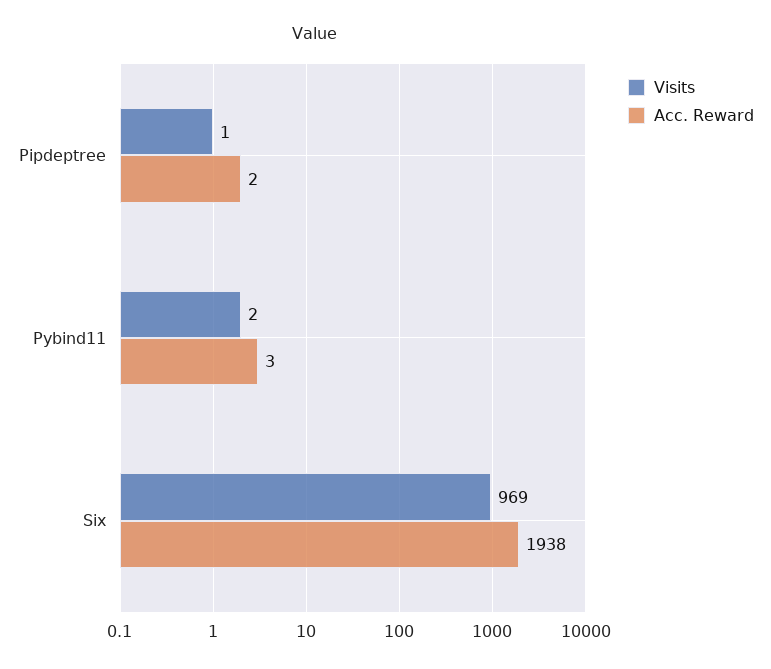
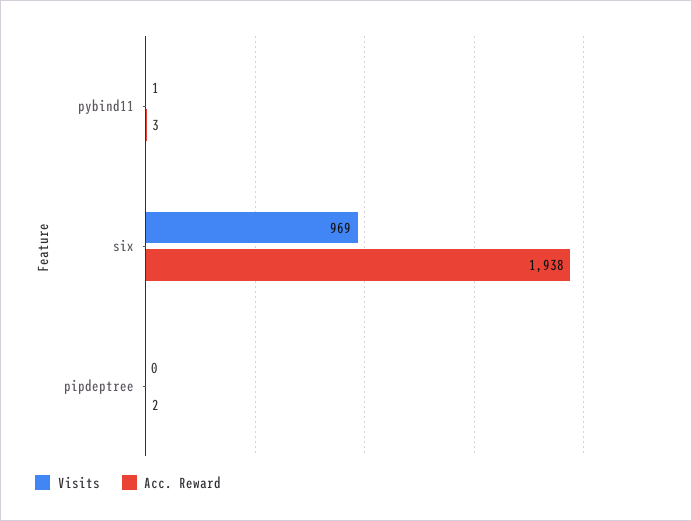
Visits, Pipdeptree: 1 -> 0
Visits, Pybind11: 2 -> 1

